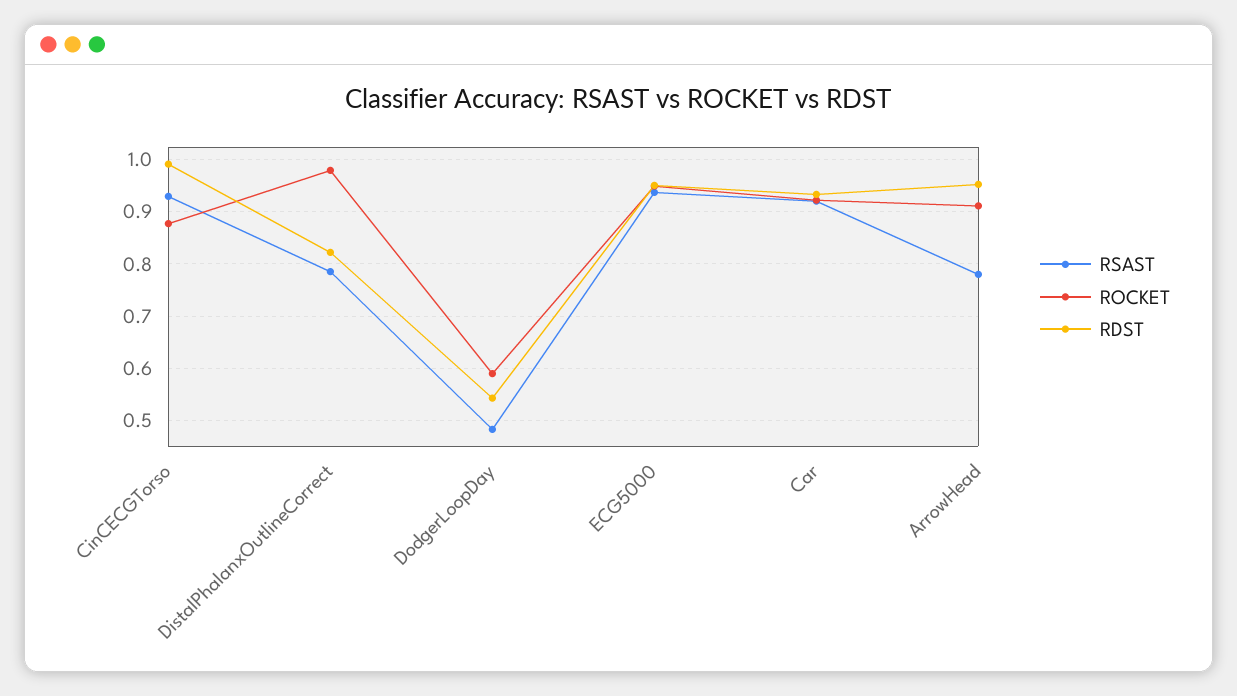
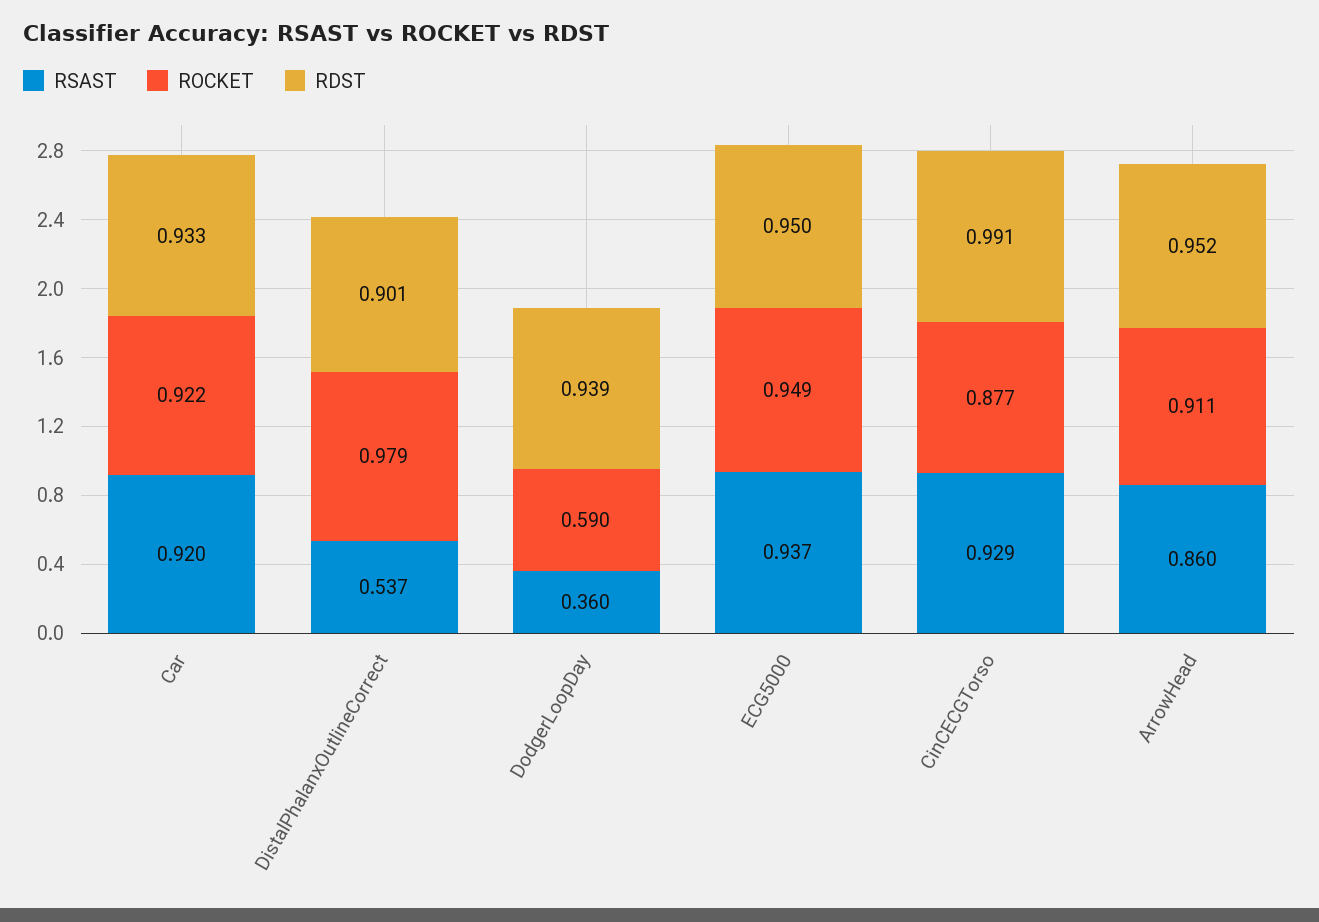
RSAST, DistalPhalanxOutlineCorrect: 0.78 -> 0.537
RDST, DistalPhalanxOutlineCorrect: 0.82 -> 0.901
RSAST, DodgerLoopDay: 0.48 -> 0.36
RDST, DodgerLoopDay: 0.54 -> 0.939
RSAST, ArrowHead: 0.78 -> 0.86

